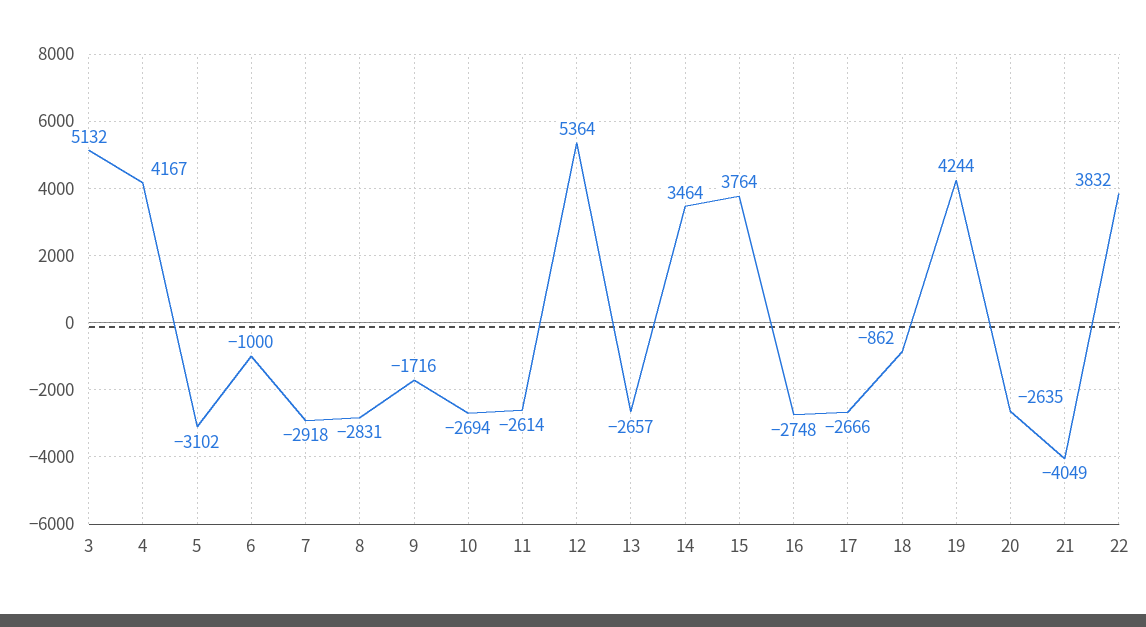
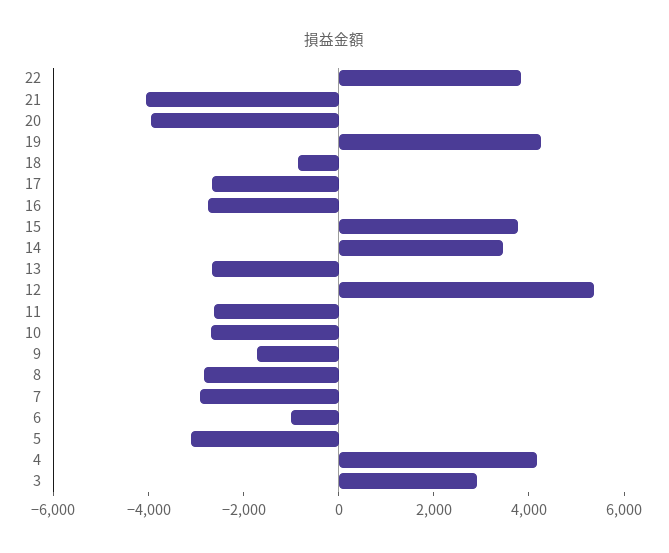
3: 5132 -> 3000
20: -2635 -> -4000

